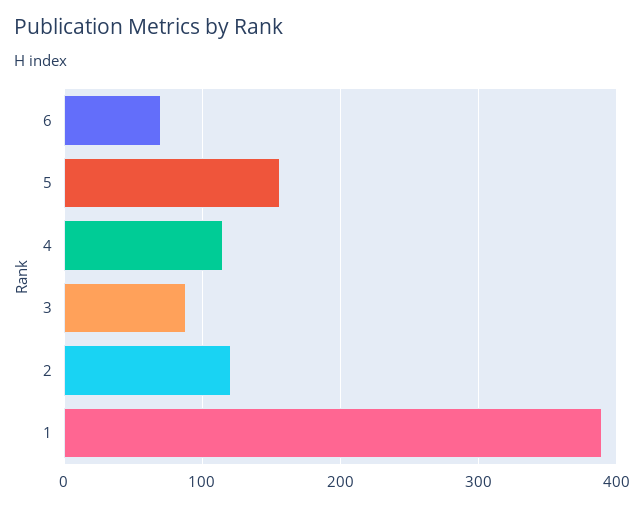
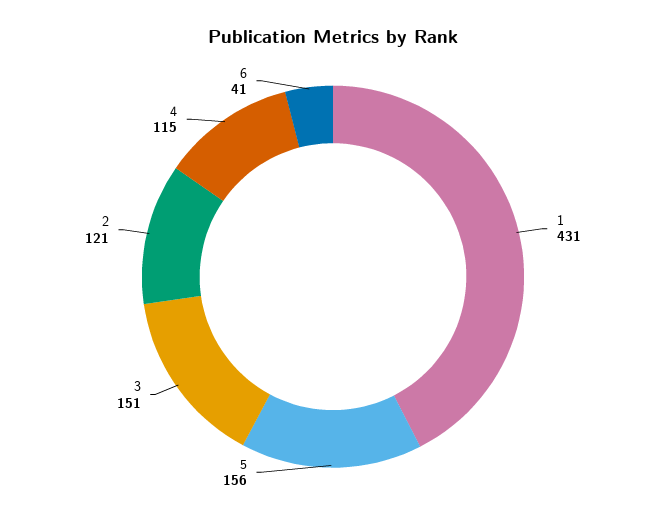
6: 70 -> 41
3: 90 -> 151
1: 390 -> 431

